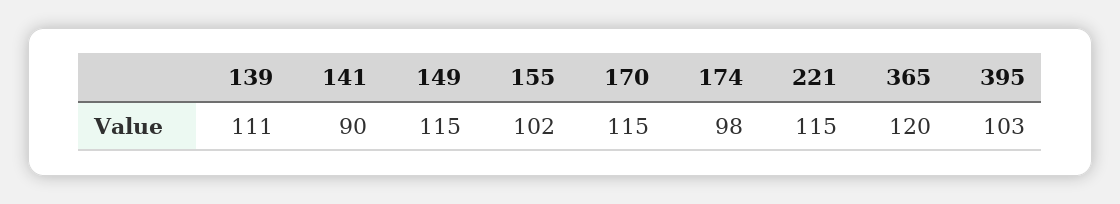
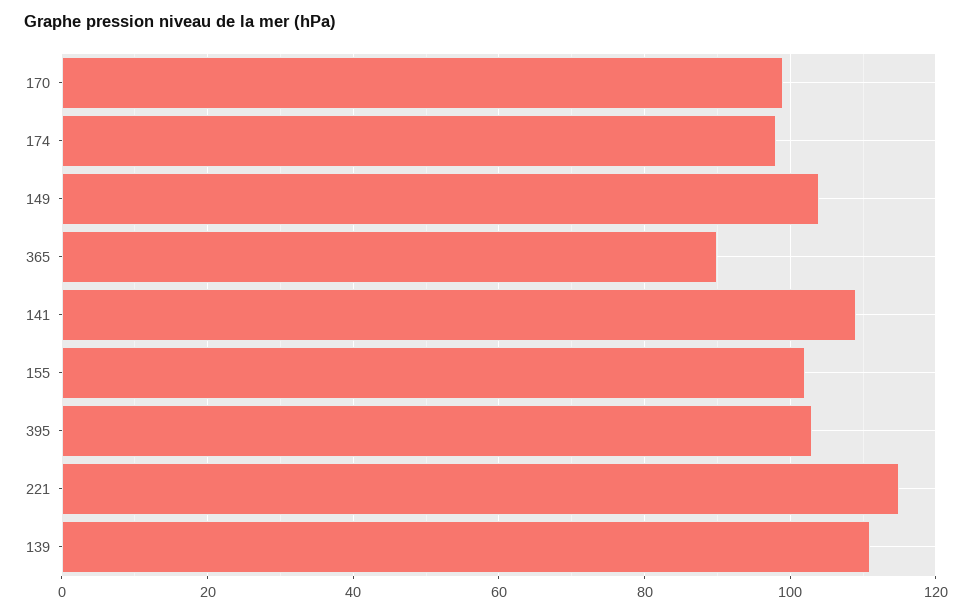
141: 90 -> 110
149: 115 -> 105
170: 115 -> 100
365: 120 -> 90

